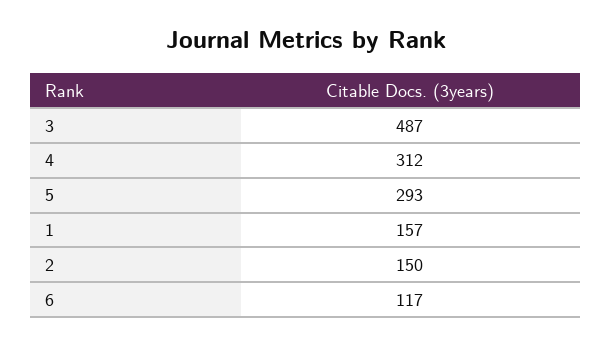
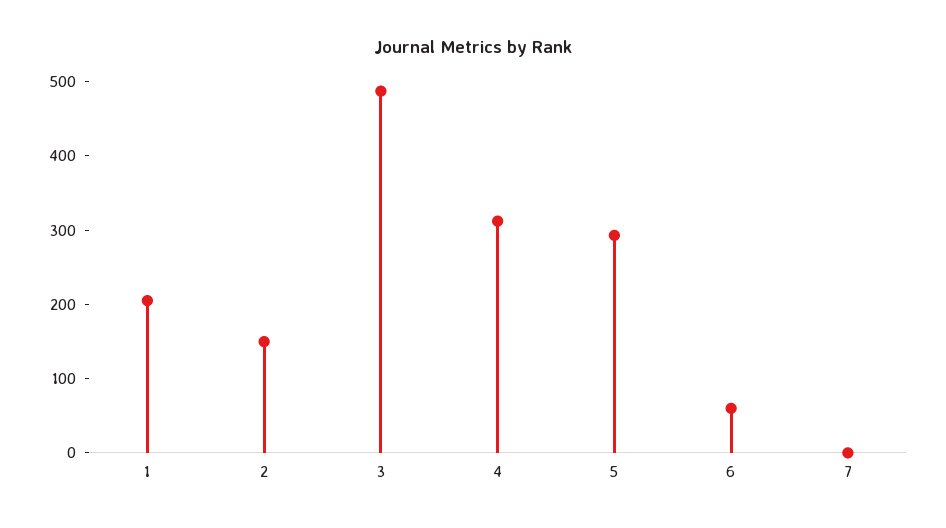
1: 157 -> 200
6: 117 -> 60
7: none -> 0

